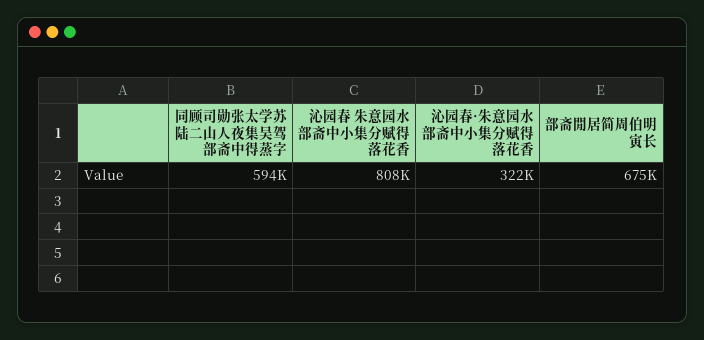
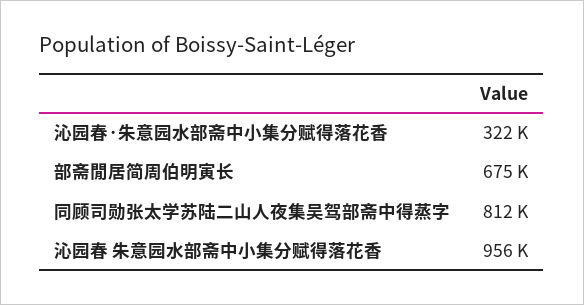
同顾司勋张太学苏陆二山人夜集吴驾部斋中得蒸字: 594000 -> 812000
沁园春 朱意园水部斋中小集分赋得落花香: 808000 -> 956000

